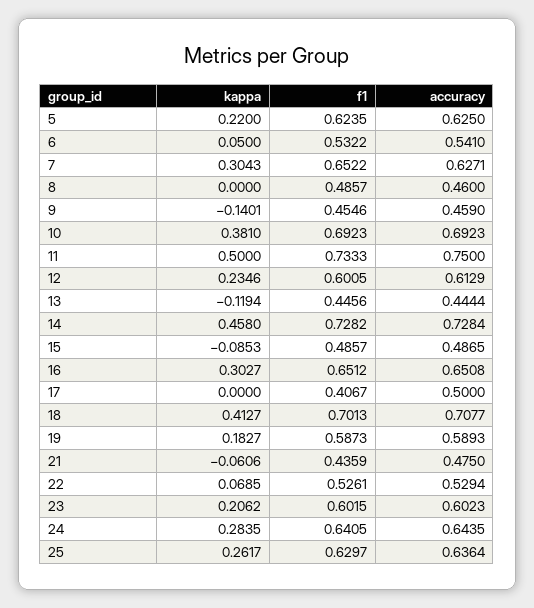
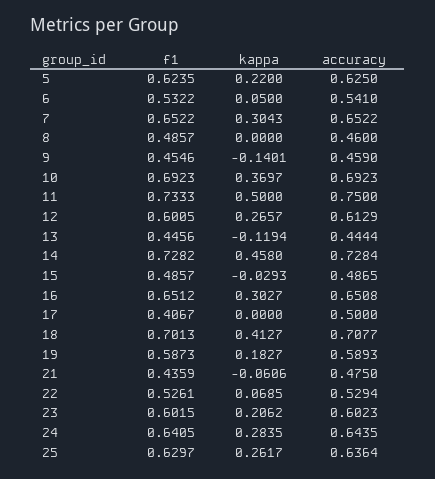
accuracy, 7: 0.6271 -> 0.6522
kappa, 10: 0.381 -> 0.3697
kappa, 12: 0.2346 -> 0.2657
kappa, 15: -0.0853 -> -0.0293

